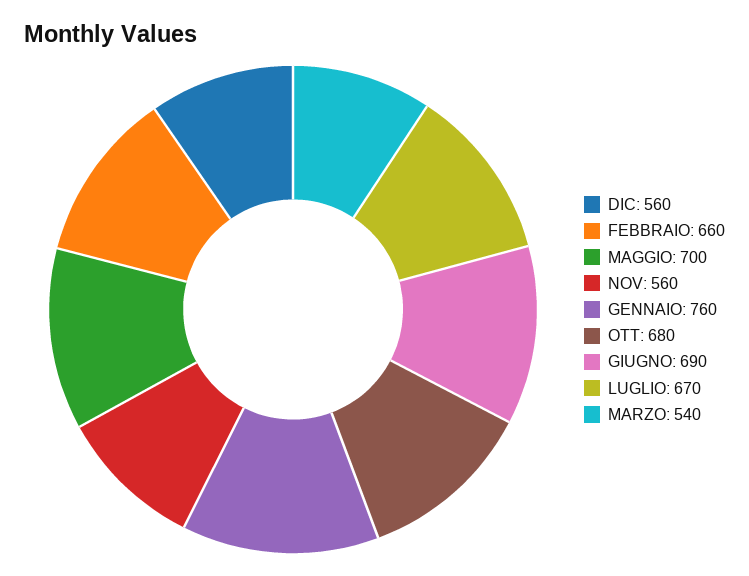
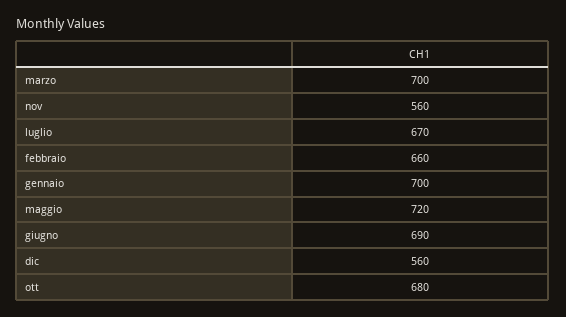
MAGGIO: 700 -> 720
GENNAIO: 760 -> 700
MARZO: 540 -> 700

